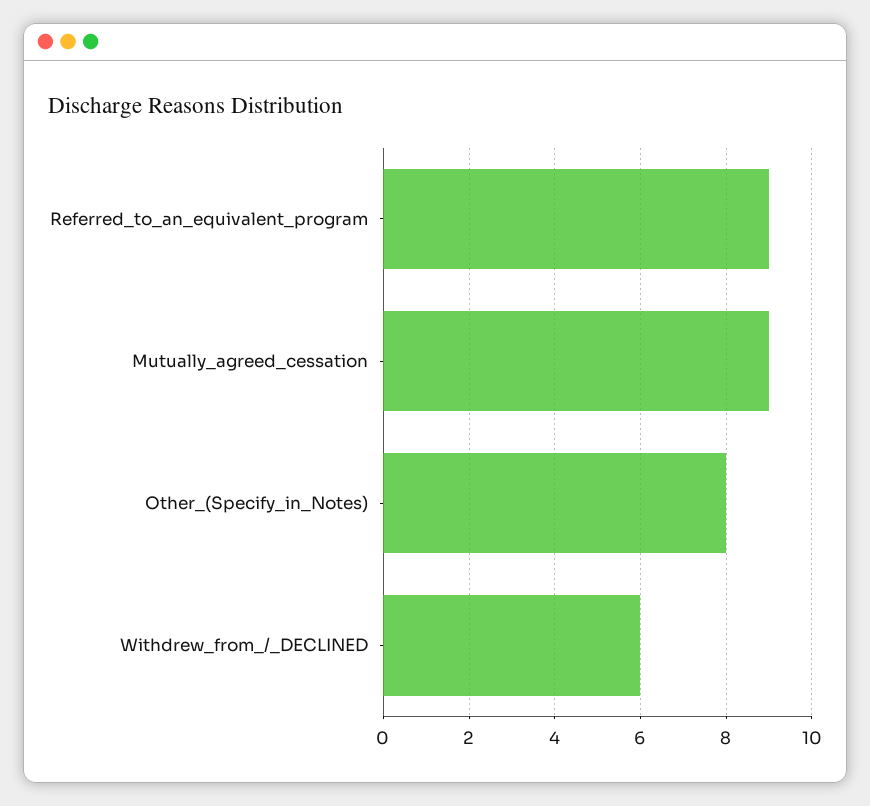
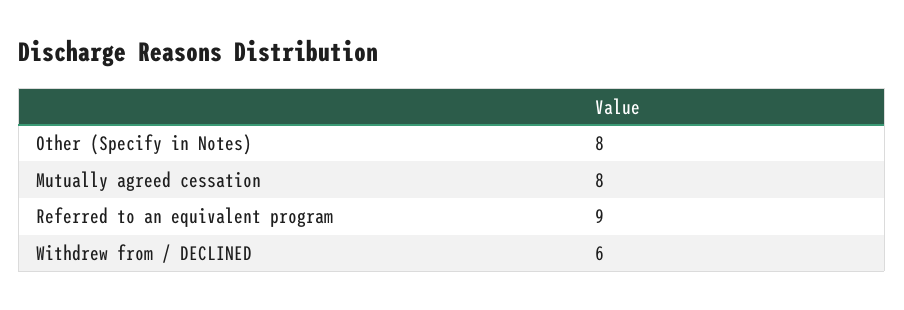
Mutually_agreed_cessation: 9 -> 8

